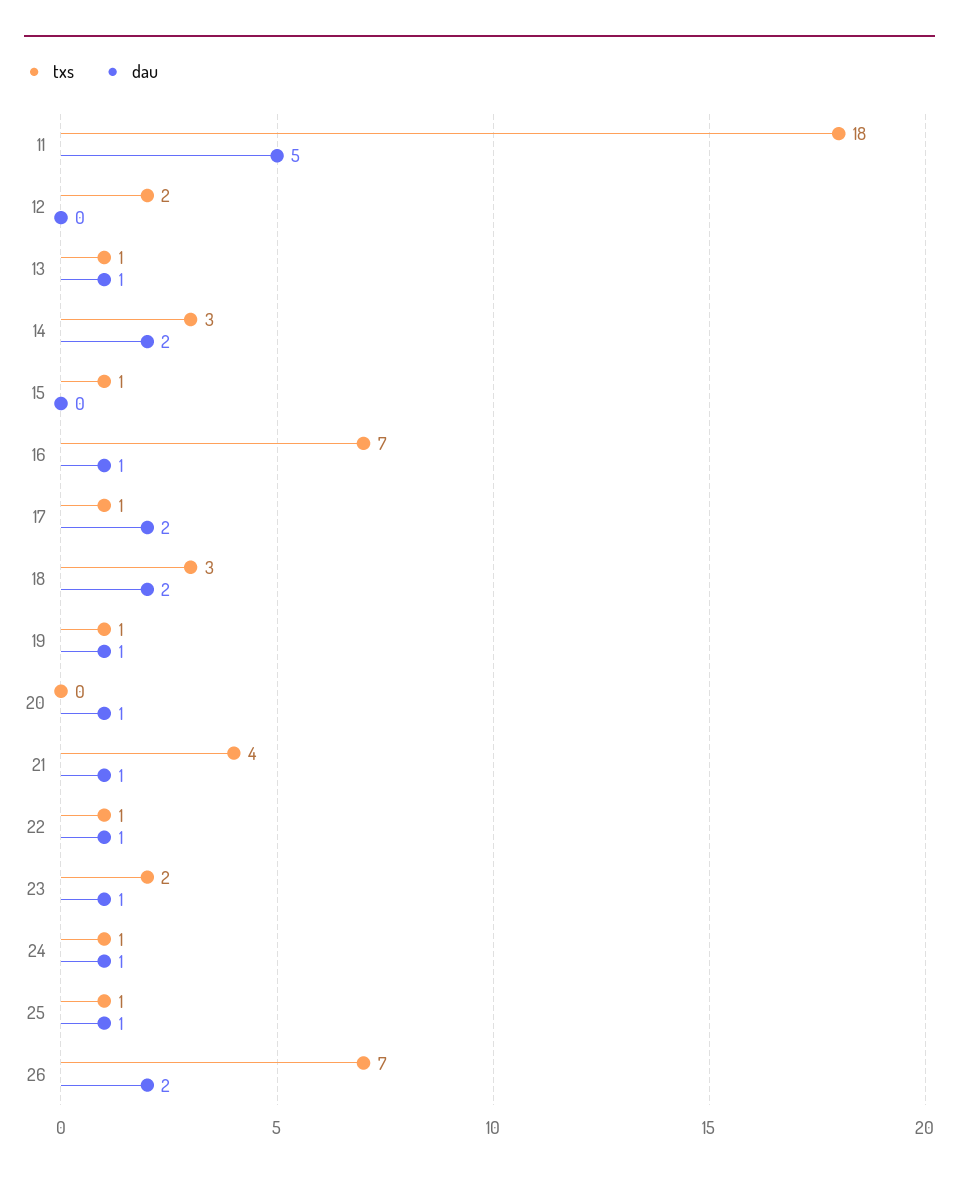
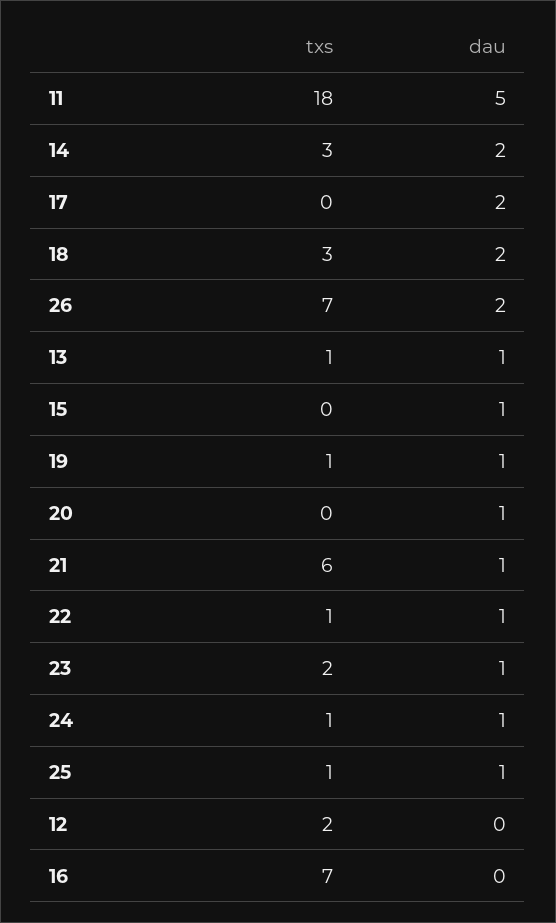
txs, 15: 1 -> 0
dau, 15: 0 -> 1
dau, 16: 1 -> 0
txs, 17: 1 -> 0
txs, 21: 4 -> 6

